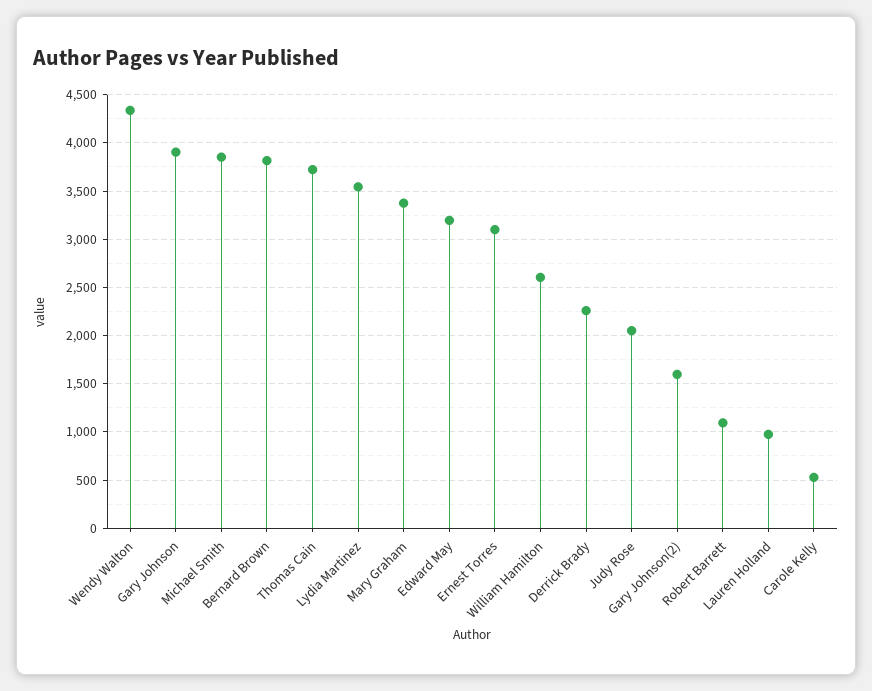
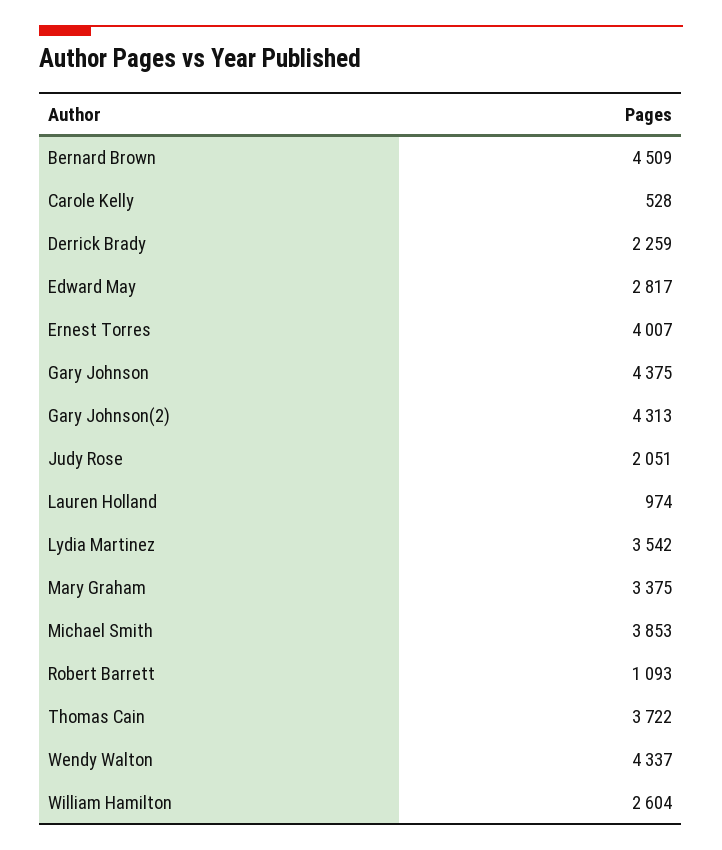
Gary Johnson: 3900 -> 4375
Bernard Brown: 3800 -> 4509
Edward May: 3200 -> 2817
Ernest Torres: 3100 -> 4007
Gary Johnson(2): 1600 -> 4313

